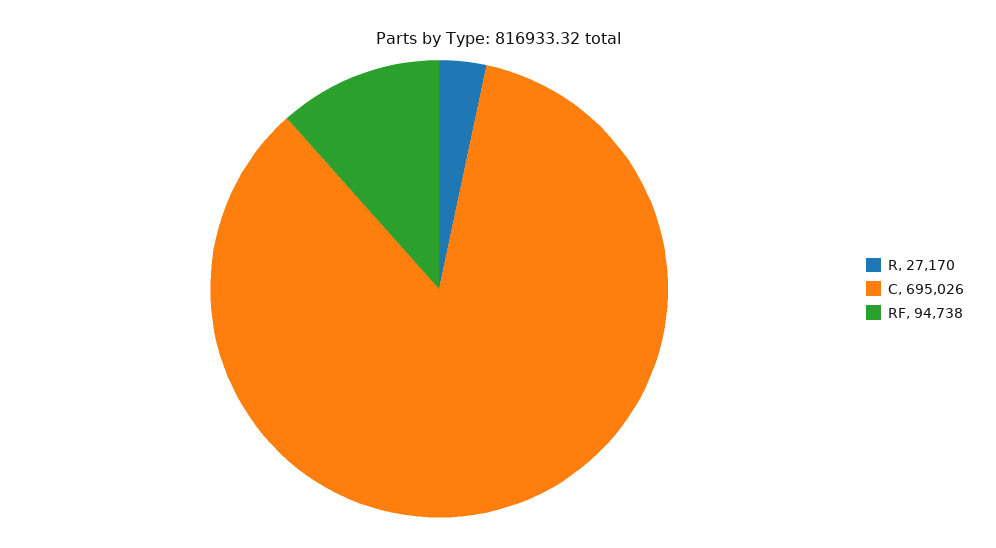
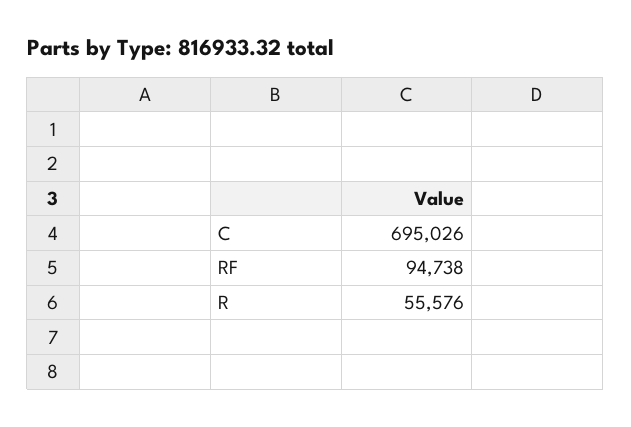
R: 27170 -> 55576

